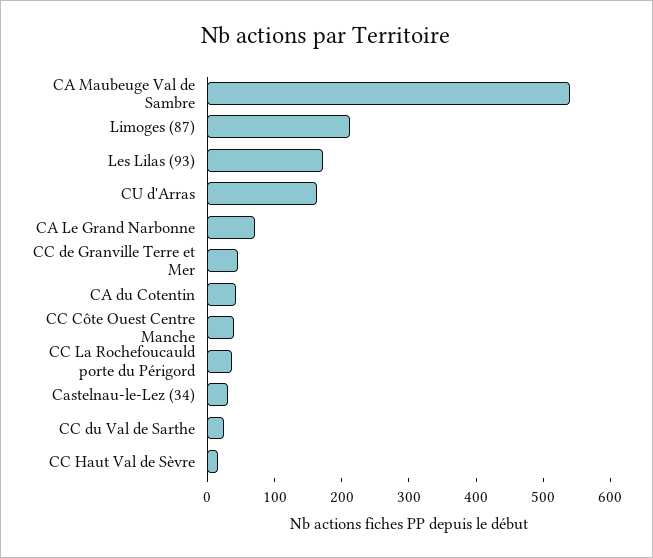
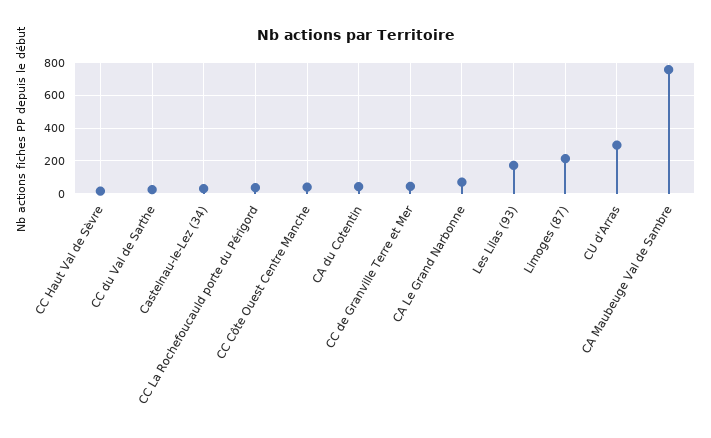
CA Maubeuge Val de Sambre: 540 -> 750
CU d'Arras: 160 -> 300

